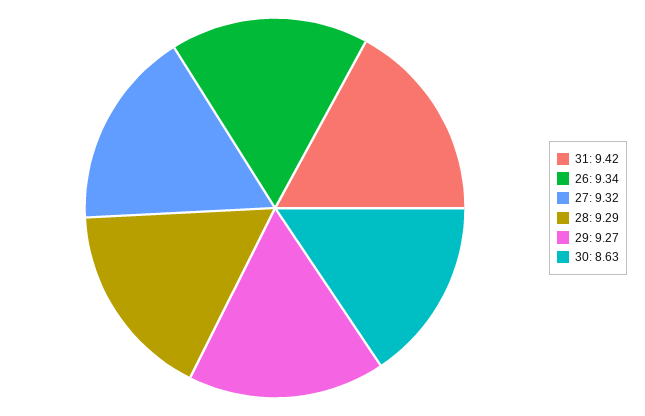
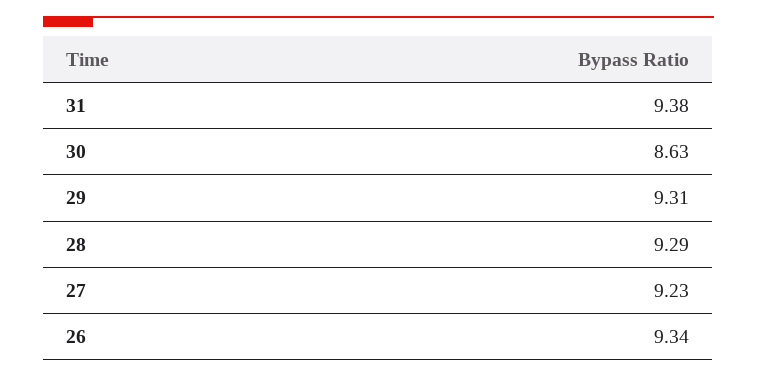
31: 9.42 -> 9.38
27: 9.32 -> 9.23
29: 9.27 -> 9.31

